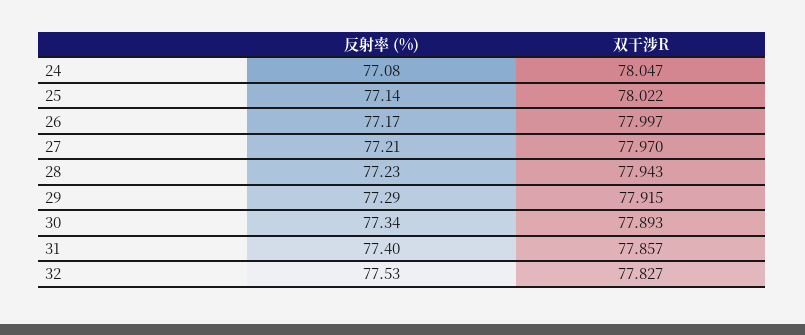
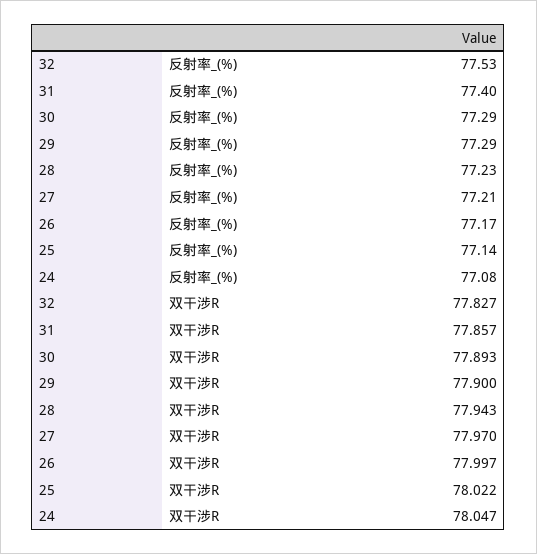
双干涉R, 29: 77.915 -> 77.9
反射率 (%), 30: 77.34 -> 77.29

